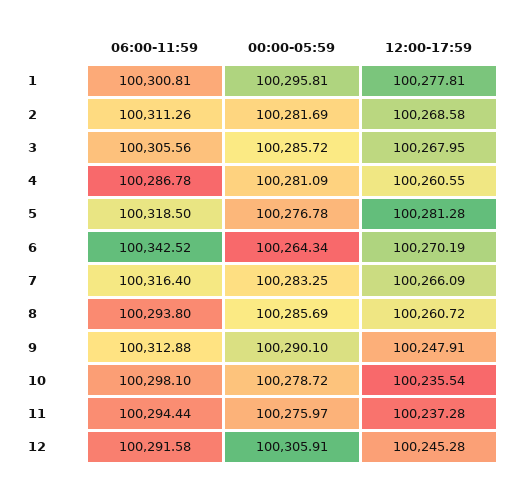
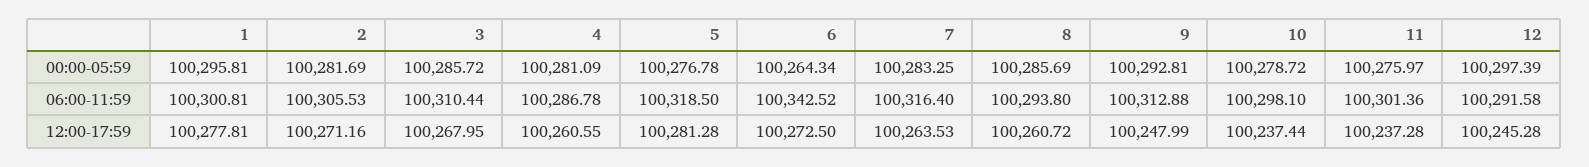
06:00-11:59, 2: 100311.26 -> 100305.53
12:00-17:59, 2: 100268.58 -> 100271.16
06:00-11:59, 3: 100305.56 -> 100310.44
12:00-17:59, 6: 100270.19 -> 100272.5
12:00-17:59, 7: 100266.09 -> 100263.53
00:00-05:59, 9: 100290.1 -> 100292.81
12:00-17:59, 9: 100247.91 -> 100247.99
12:00-17:59, 10: 100235.54 -> 100237.44
06:00-11:59, 11: 100294.44 -> 100301.36
00:00-05:59, 12: 100305.91 -> 100297.39

